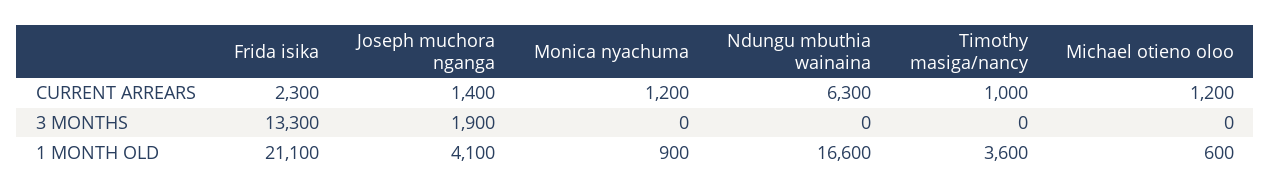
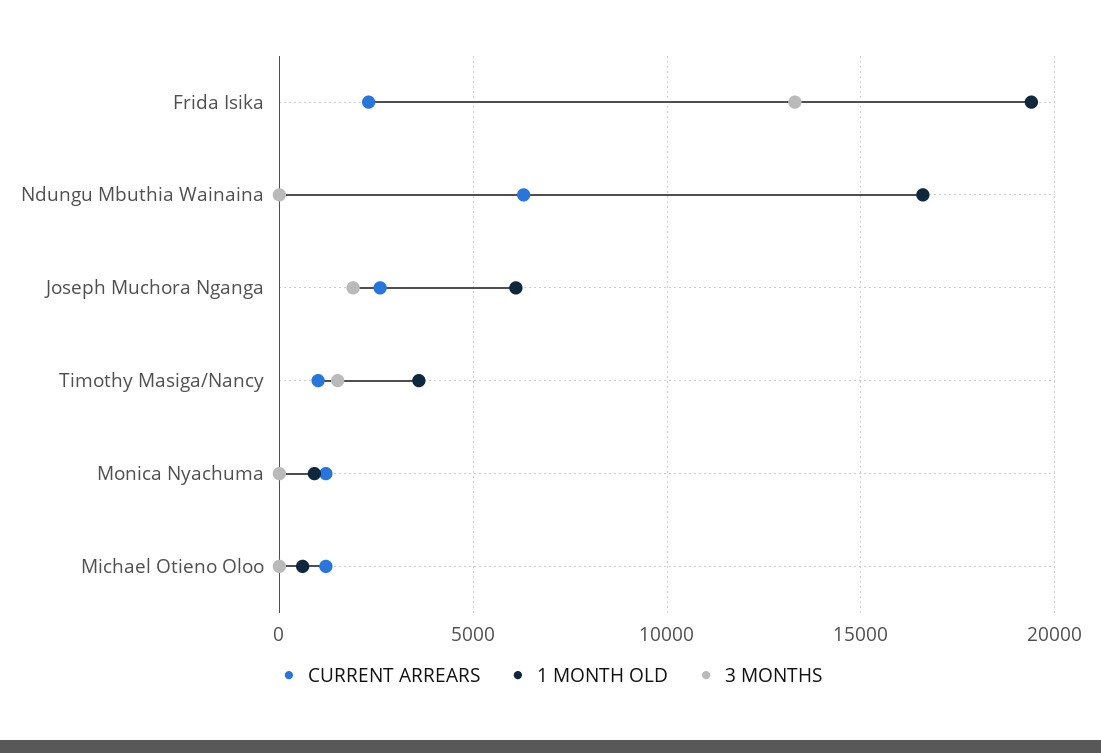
CURRENT ARREARS, Joseph muchora nganga: 1400 -> 2500
3 MONTHS, Timothy masiga/nancy: 0 -> 1500
1 MONTH OLD, Frida isika: 21100 -> 19500
1 MONTH OLD, Joseph muchora nganga: 4100 -> 6000

